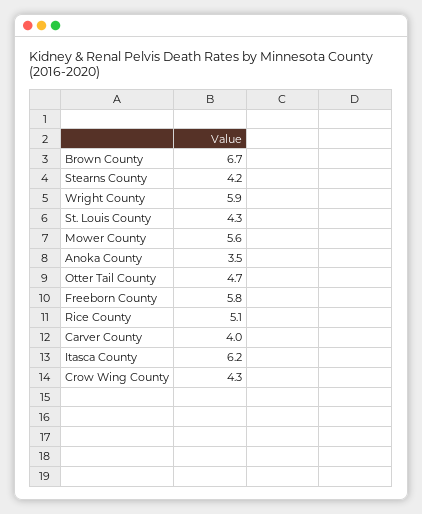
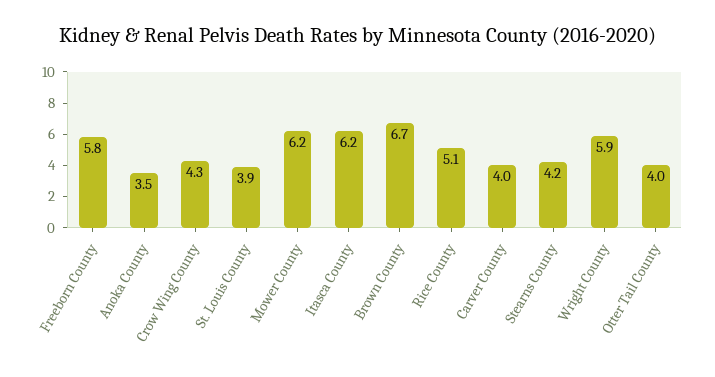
St. Louis County: 4.3 -> 3.9
Mower County: 5.6 -> 6.2
Otter Tail County: 4.7 -> 4

